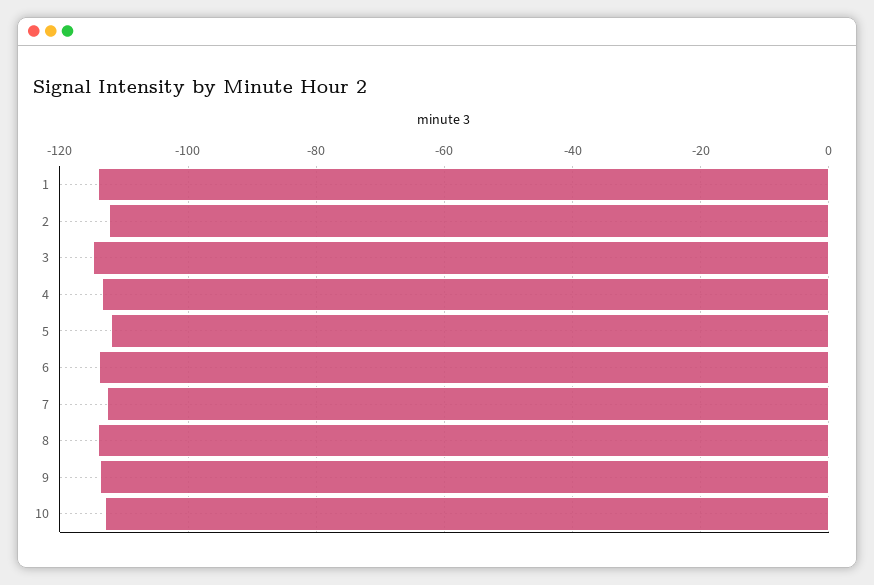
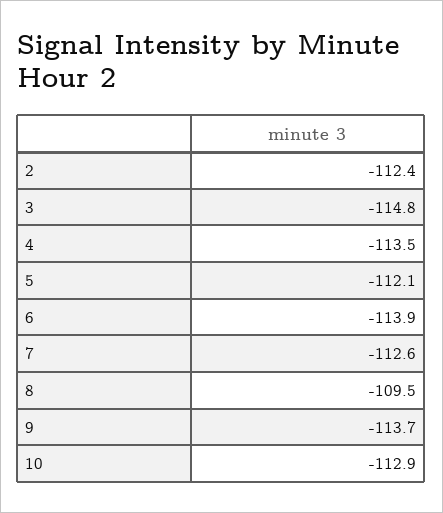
1: -114 -> none
8: -114 -> -109.5

